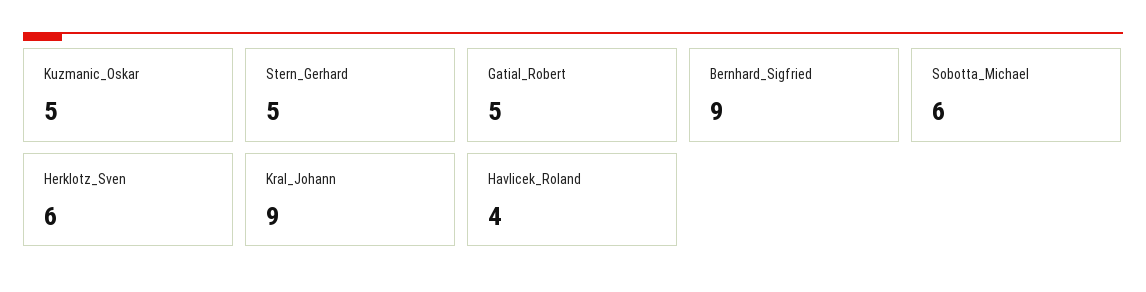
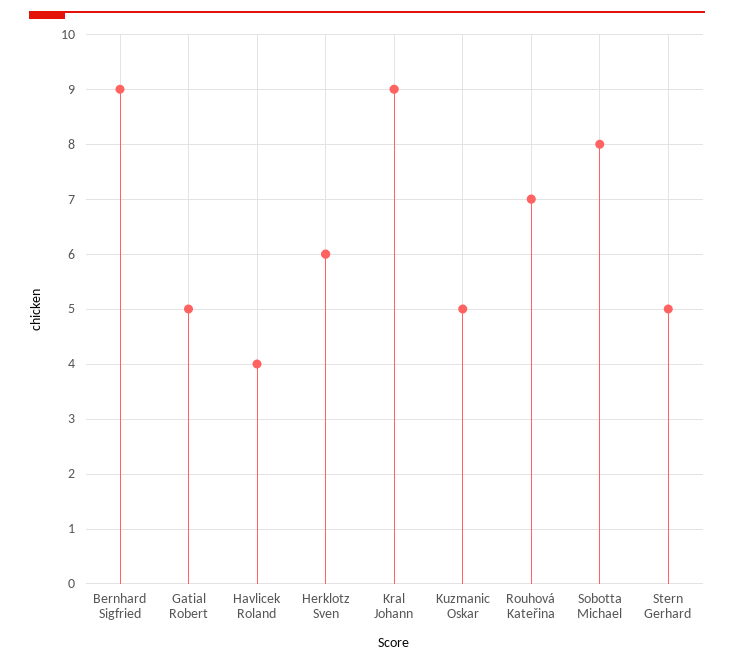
Sobotta_Michael: 6 -> 8
Rouhová Kateřina: none -> 7

